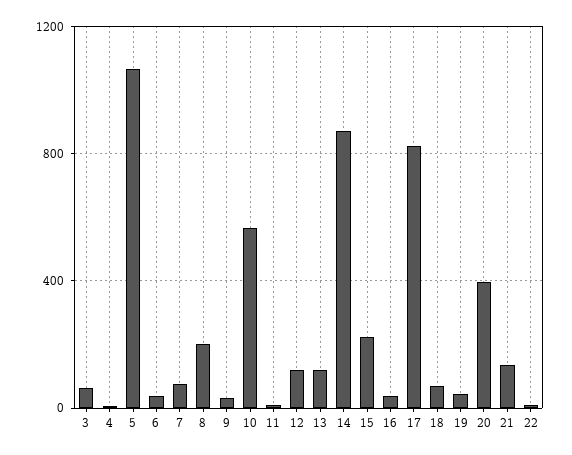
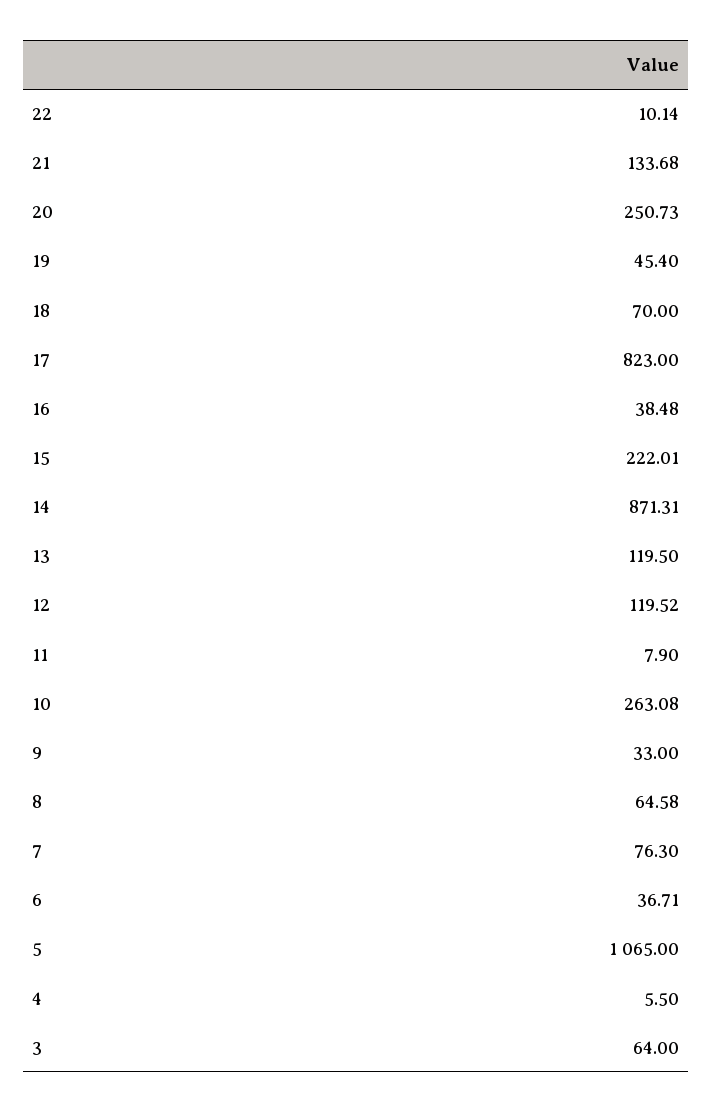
8: 200 -> 64.58
10: 550 -> 263.08
20: 400 -> 250.73

